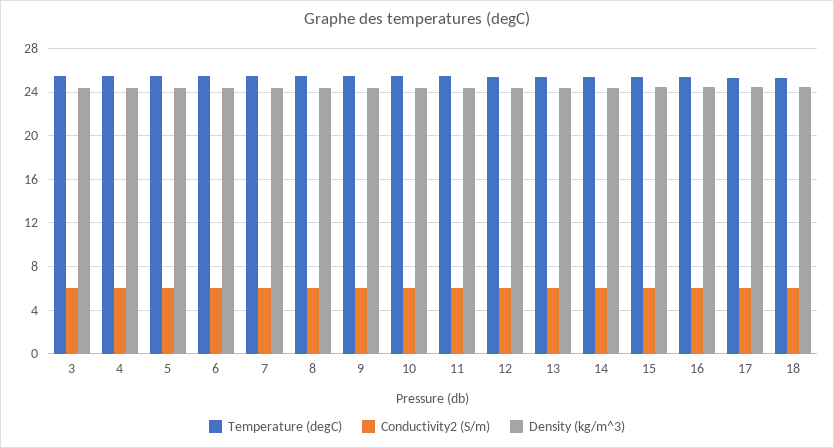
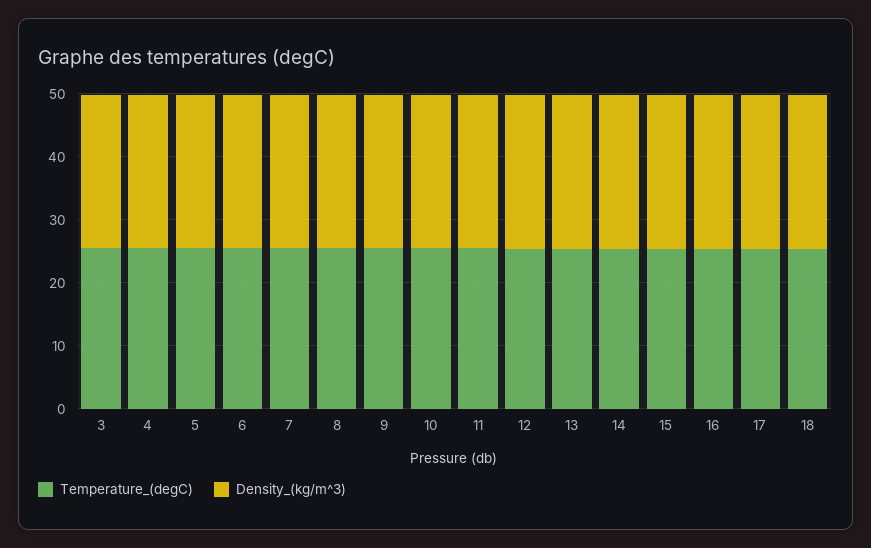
Conductivity2 (S/m), 3: 6 -> none
Conductivity2 (S/m), 4: 6 -> none
Conductivity2 (S/m), 5: 6 -> none
Conductivity2 (S/m), 6: 6 -> none
Conductivity2 (S/m), 7: 6 -> none
Conductivity2 (S/m), 8: 6 -> none
Conductivity2 (S/m), 9: 6 -> none
Conductivity2 (S/m), 10: 6 -> none
Conductivity2 (S/m), 11: 6 -> none
Conductivity2 (S/m), 12: 6 -> none
Conductivity2 (S/m), 13: 6 -> none
Conductivity2 (S/m), 14: 6 -> none
Conductivity2 (S/m), 15: 6 -> none
Conductivity2 (S/m), 16: 6 -> none
Conductivity2 (S/m), 17: 6 -> none
Conductivity2 (S/m), 18: 6 -> none

